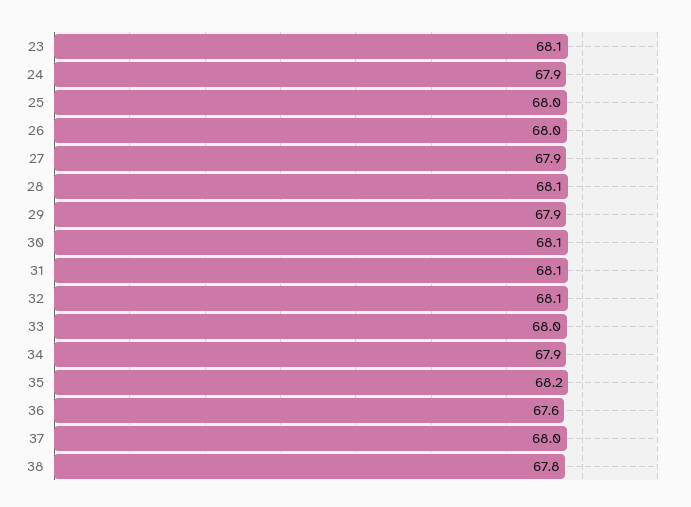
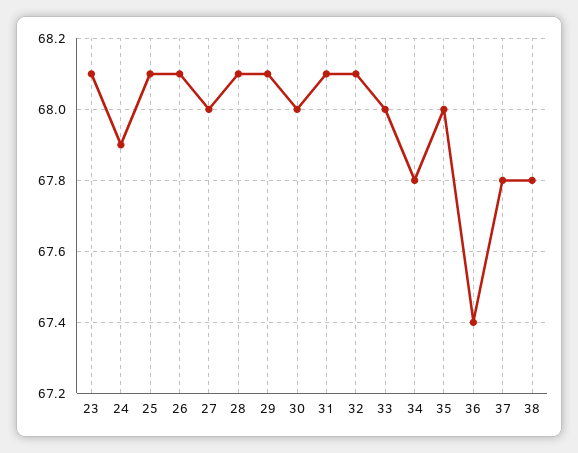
25: 68 -> 68.1
26: 68 -> 68.1
27: 67.9 -> 68
29: 67.9 -> 68.1
30: 68.1 -> 68
34: 67.9 -> 67.8
35: 68.2 -> 68
36: 67.6 -> 67.4
37: 68 -> 67.8

